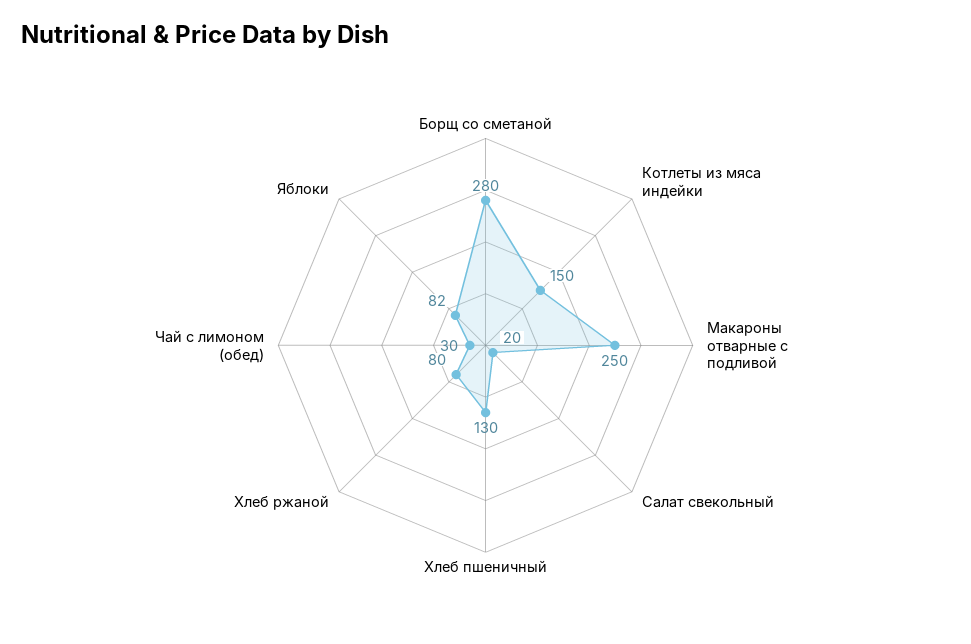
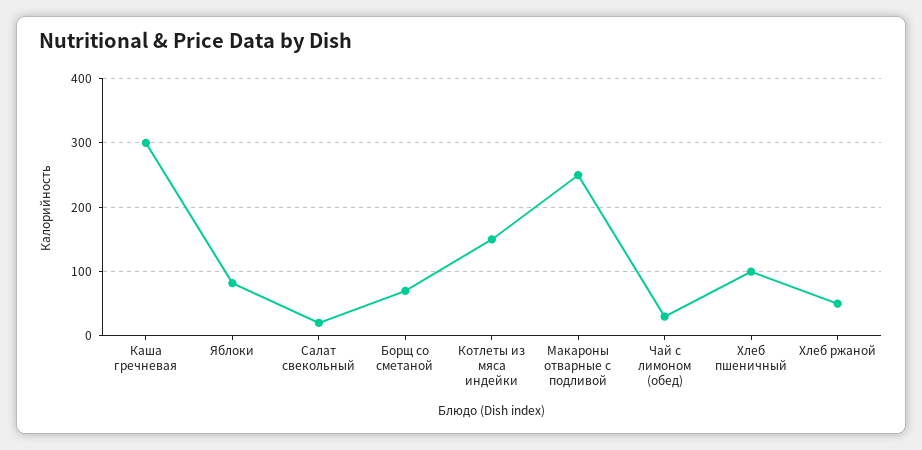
Борщ со сметаной: 280 -> 70
Хлеб пшеничный: 130 -> 100
Хлеб ржаной: 80 -> 50
Каша гречневая: none -> 300

